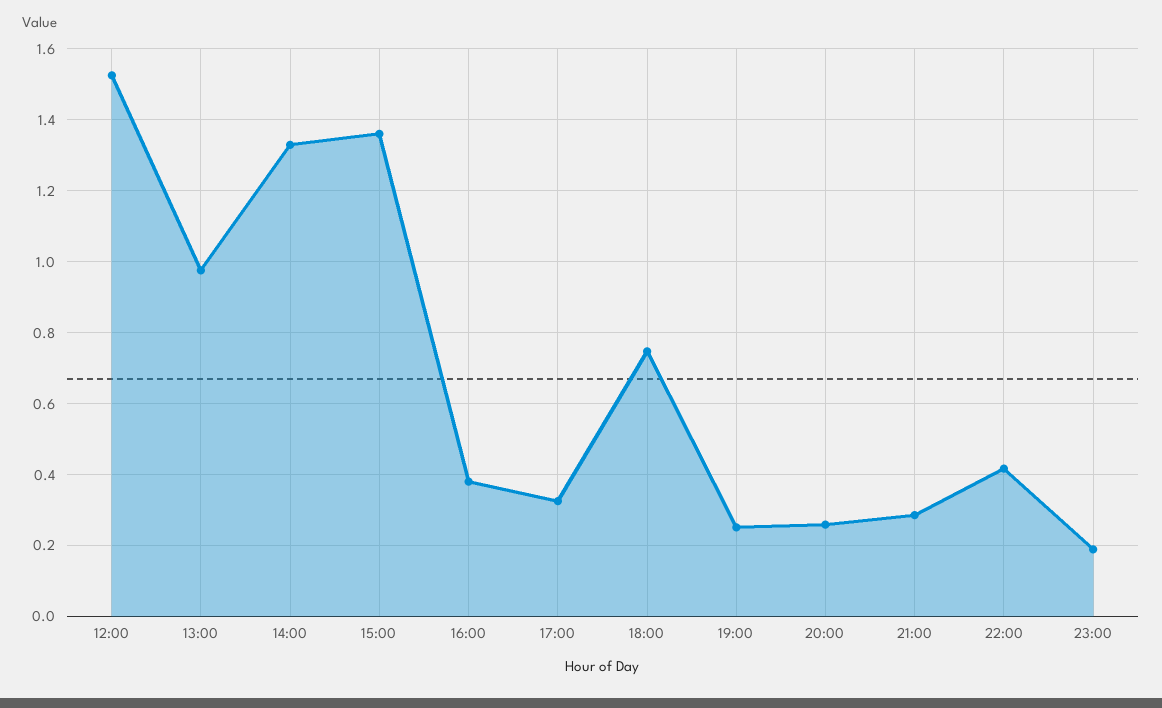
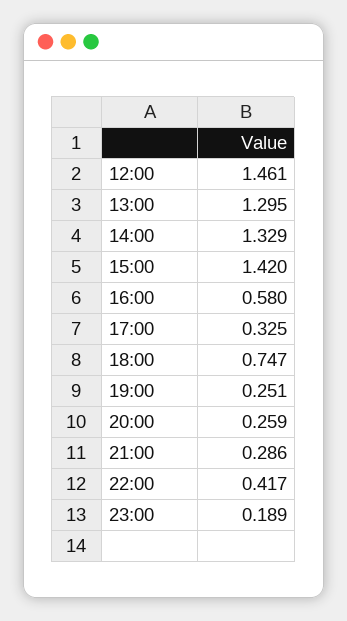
12:00: 1.52 -> 1.461
13:00: 0.98 -> 1.295
15:00: 1.36 -> 1.42
16:00: 0.38 -> 0.58

